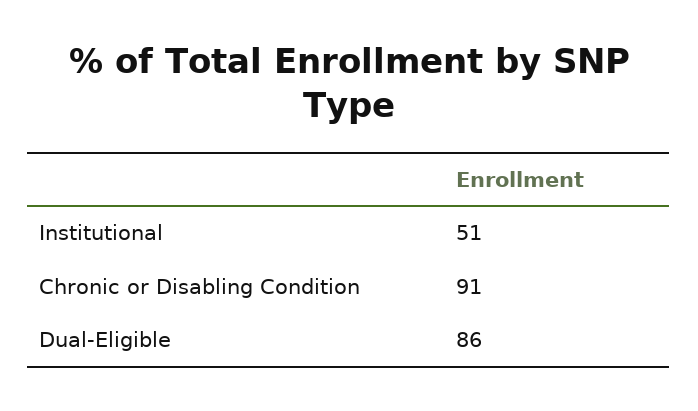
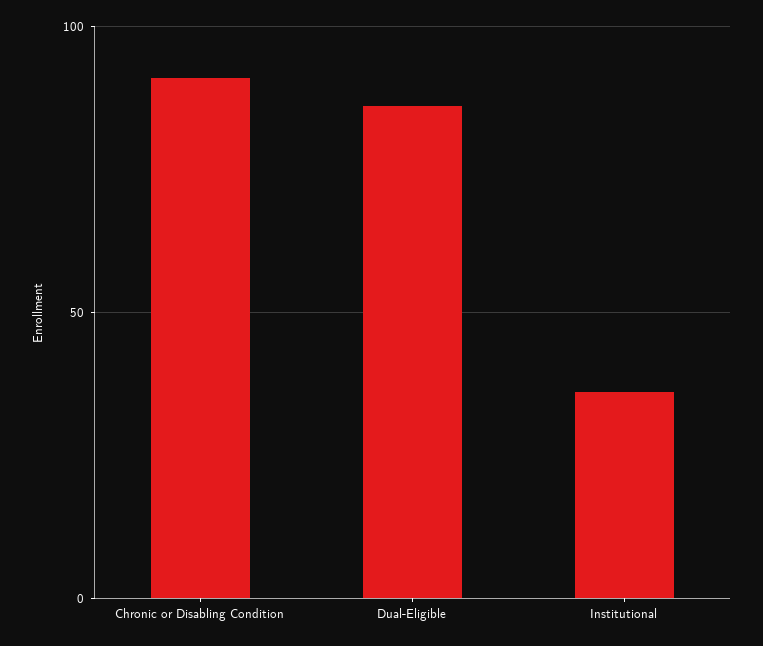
Institutional: 51 -> 35

